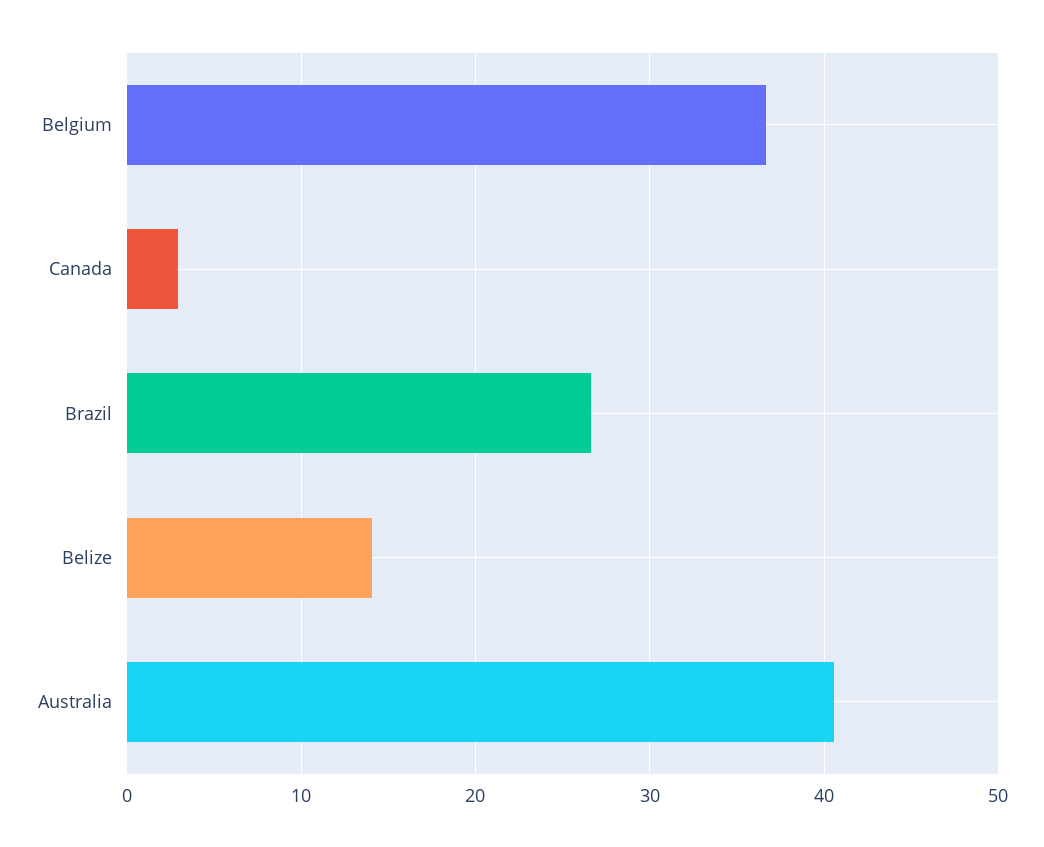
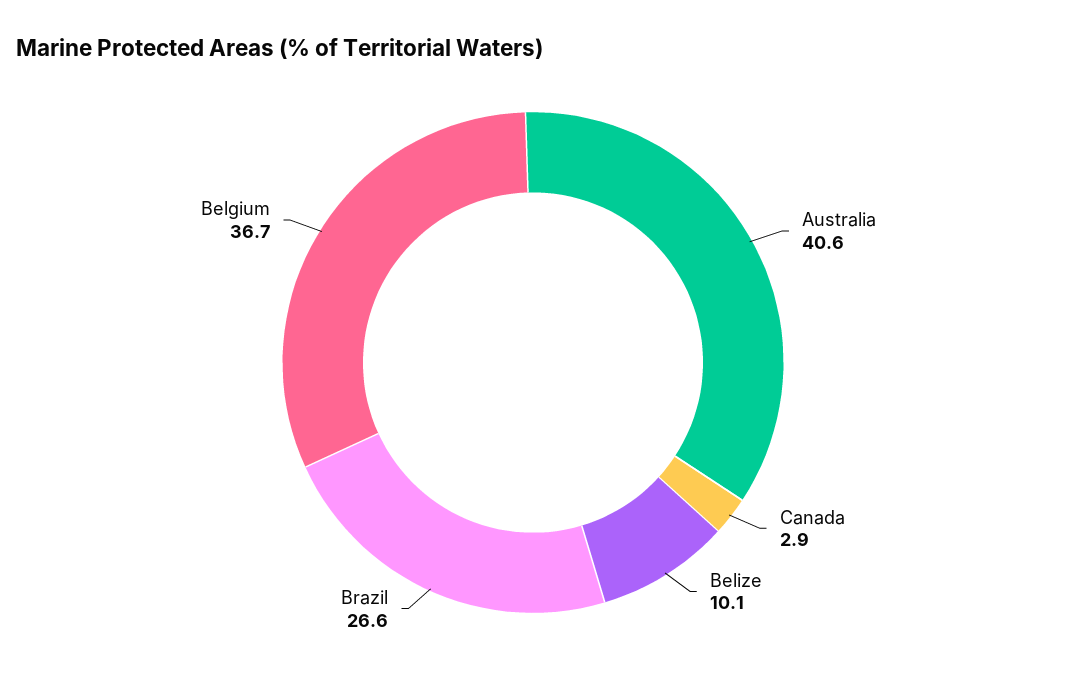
Belize: 14 -> 10.1

